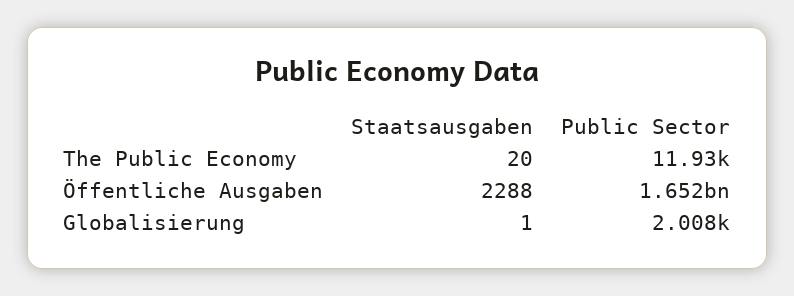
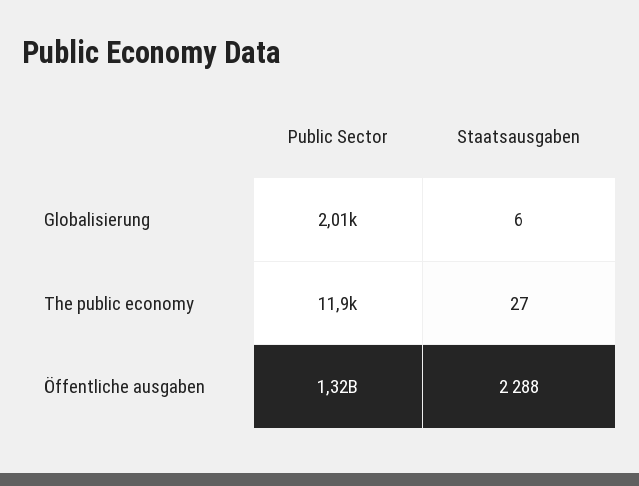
Staatsausgaben, The Public Economy: 20 -> 27
Public Sector, Öffentliche Ausgaben: 1652000000 -> 1320000000
Staatsausgaben, Globalisierung: 1 -> 6

